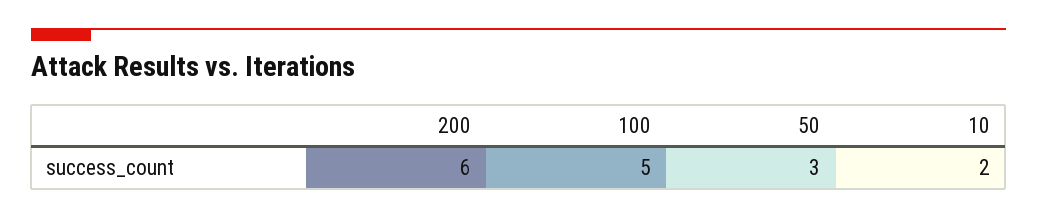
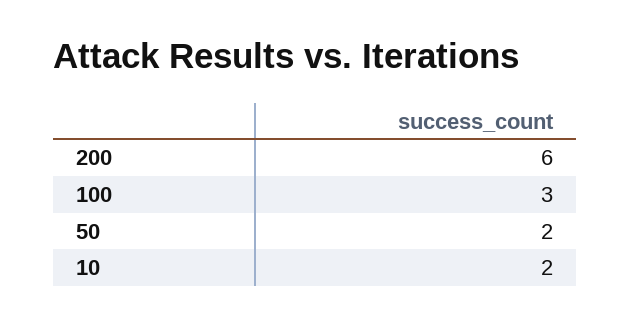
100: 5 -> 3
50: 3 -> 2

